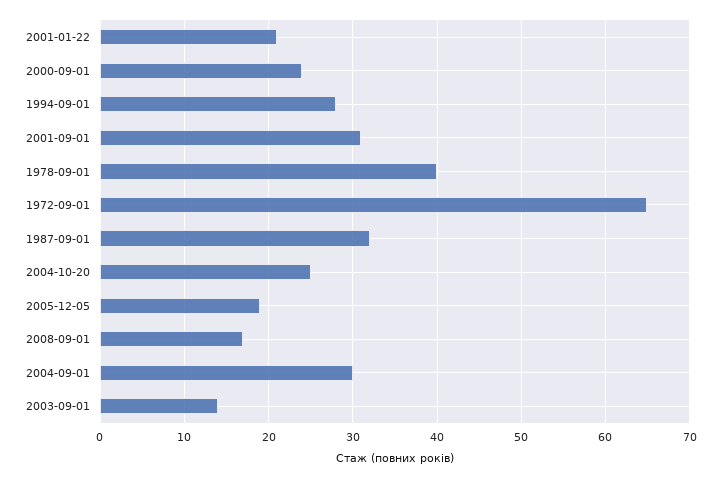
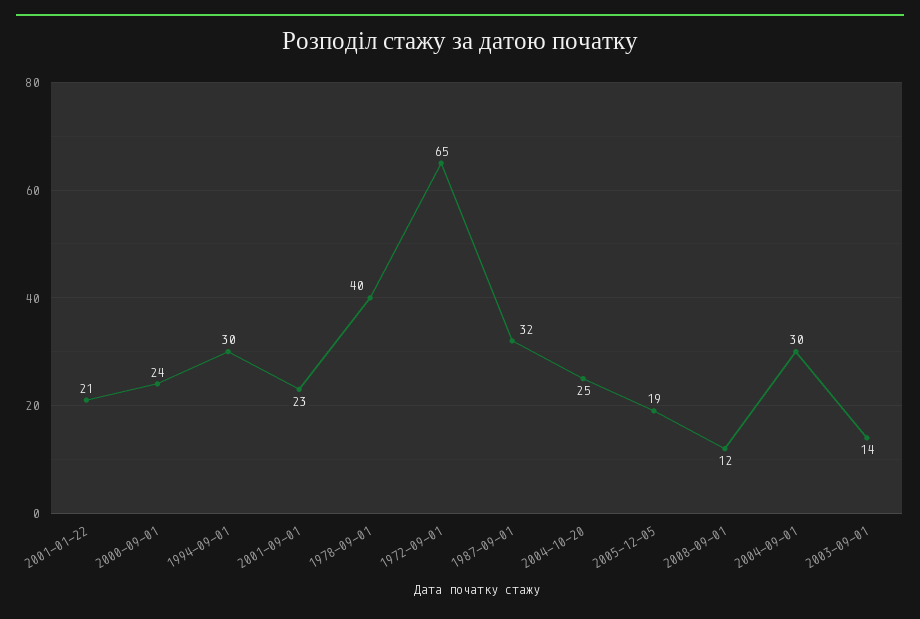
1994-09-01: 28 -> 30
2001-09-01: 31 -> 23
2008-09-01: 17 -> 12

